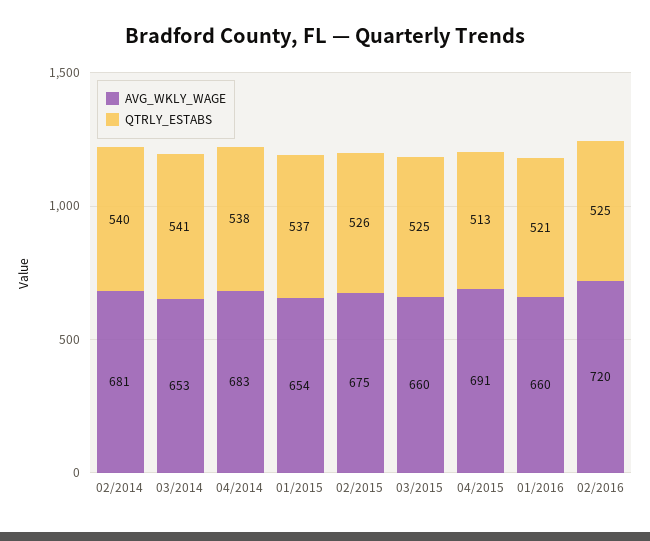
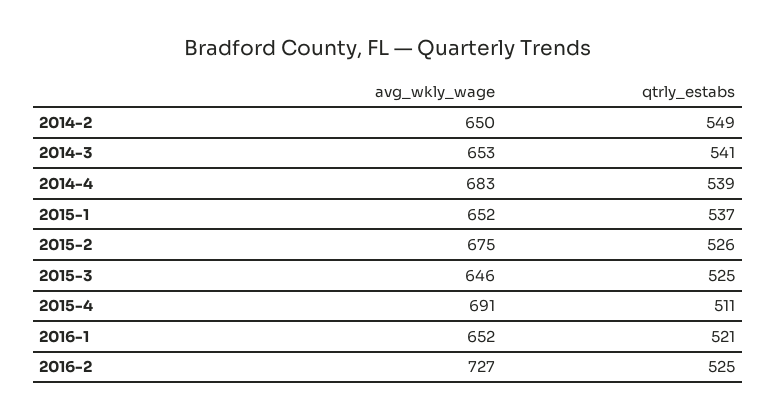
AVG_WKLY_WAGE, 02/2014: 681 -> 650
QTRLY_ESTABS, 02/2014: 540 -> 549
QTRLY_ESTABS, 04/2014: 538 -> 539
AVG_WKLY_WAGE, 01/2015: 654 -> 652
AVG_WKLY_WAGE, 03/2015: 660 -> 646
QTRLY_ESTABS, 04/2015: 513 -> 511
AVG_WKLY_WAGE, 01/2016: 660 -> 652
AVG_WKLY_WAGE, 02/2016: 720 -> 727

